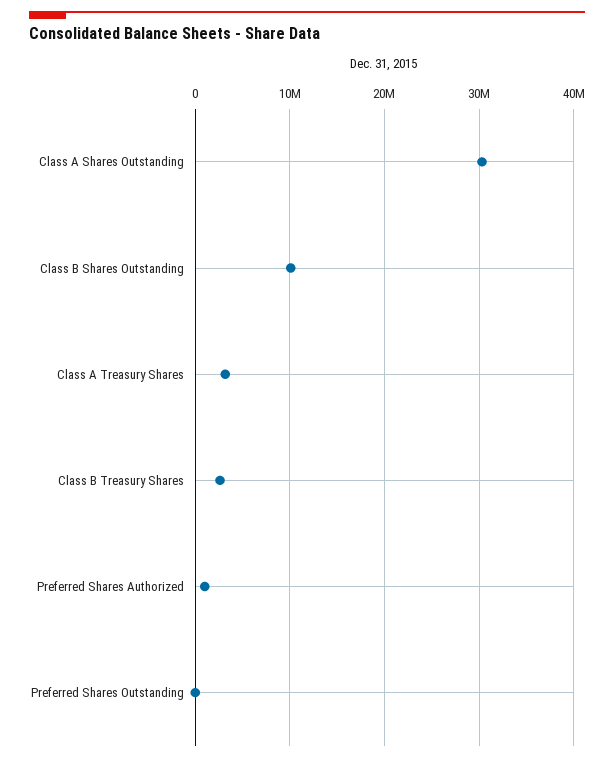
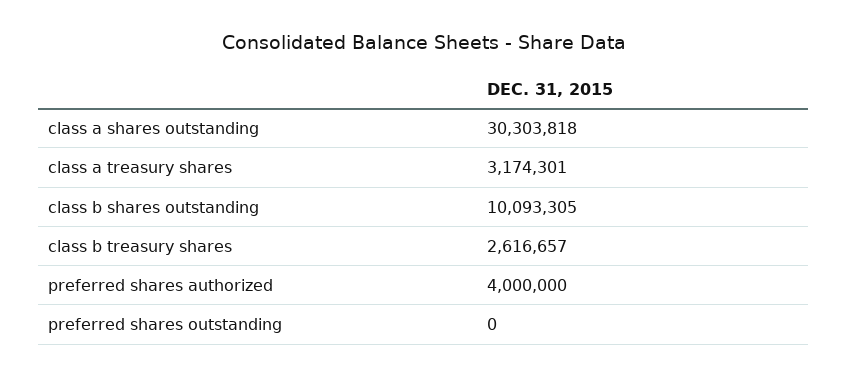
Preferred Shares Authorized: 1000000 -> 4000000

